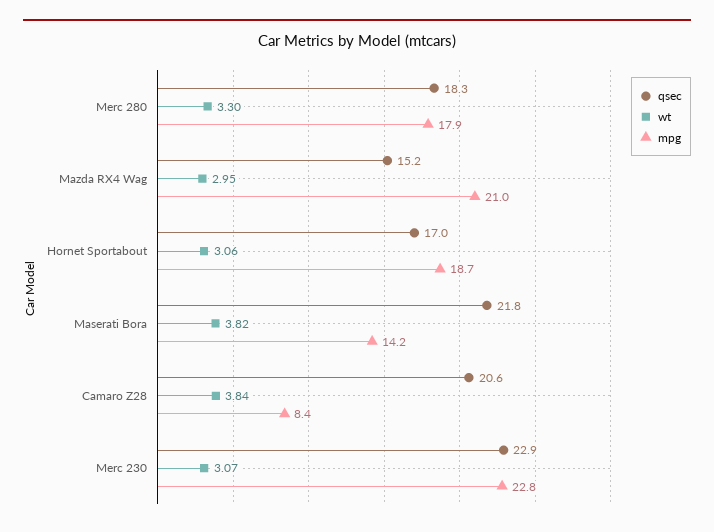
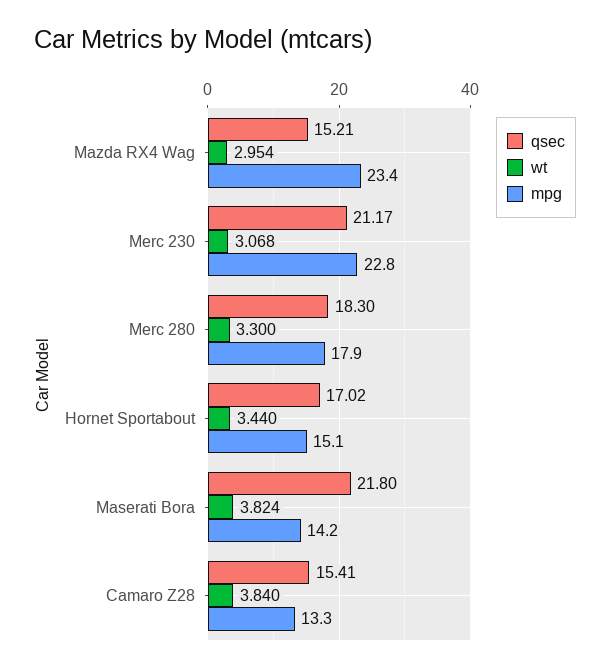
mpg, Mazda RX4 Wag: 21 -> 23.4
wt, Hornet Sportabout: 3.06 -> 3.44
mpg, Hornet Sportabout: 18.7 -> 15.1
qsec, Camaro Z28: 20.6 -> 15.41
mpg, Camaro Z28: 8.4 -> 13.3
qsec, Merc 230: 22.9 -> 21.17

